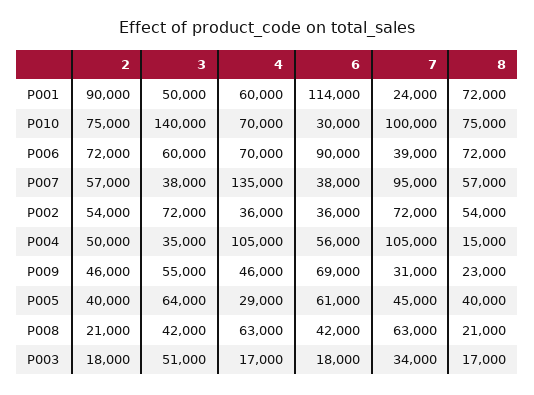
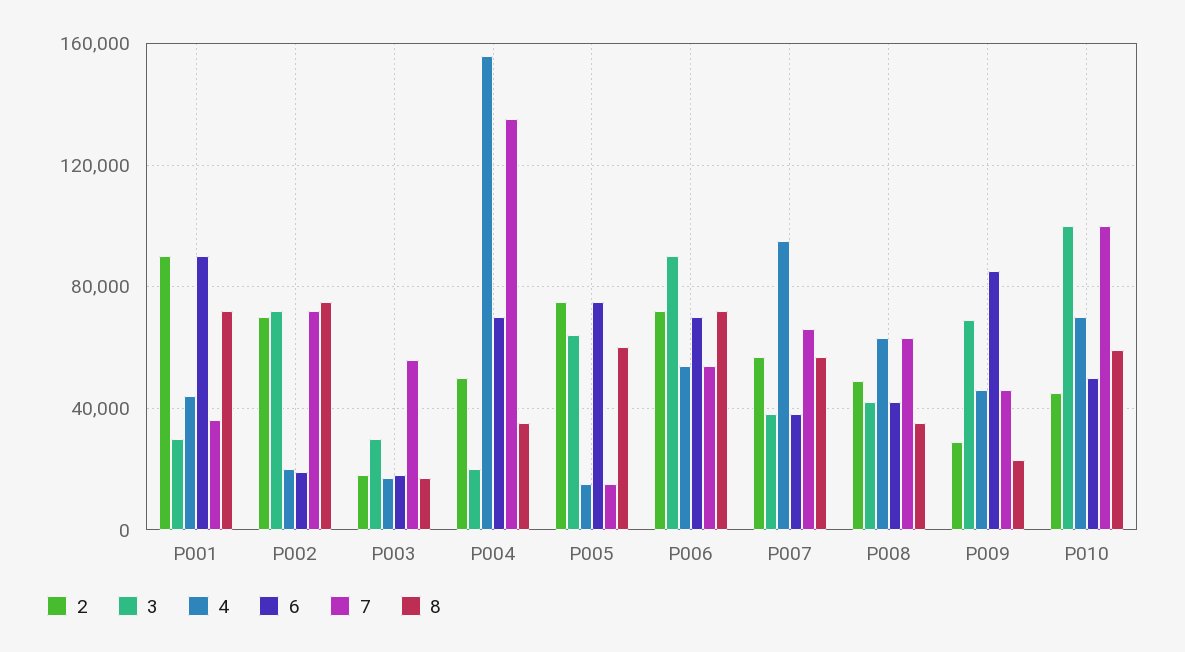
3, P001: 50000 -> 30000
4, P001: 60000 -> 45000
6, P001: 114000 -> 90000
7, P001: 24000 -> 35000
2, P010: 75000 -> 45000
3, P010: 140000 -> 100000
6, P010: 30000 -> 50000
8, P010: 75000 -> 60000
3, P006: 60000 -> 90000
4, P006: 70000 -> 55000
6, P006: 90000 -> 70000
7, P006: 39000 -> 55000
4, P007: 135000 -> 95000
7, P007: 95000 -> 65000
2, P002: 54000 -> 70000
4, P002: 36000 -> 20000
6, P002: 36000 -> 20000
8, P002: 54000 -> 75000
3, P004: 35000 -> 20000
4, P004: 105000 -> 155000
6, P004: 56000 -> 70000
7, P004: 105000 -> 135000
8, P004: 15000 -> 35000
2, P009: 46000 -> 30000
3, P009: 55000 -> 70000
6, P009: 69000 -> 85000
7, P009: 31000 -> 45000
2, P005: 40000 -> 75000
4, P005: 29000 -> 15000
6, P005: 61000 -> 75000
7, P005: 45000 -> 15000
8, P005: 40000 -> 60000
2, P008: 21000 -> 50000
8, P008: 21000 -> 35000
3, P003: 51000 -> 30000
7, P003: 34000 -> 55000

